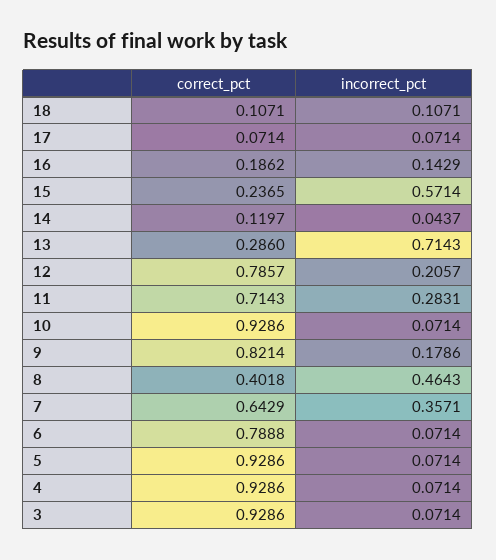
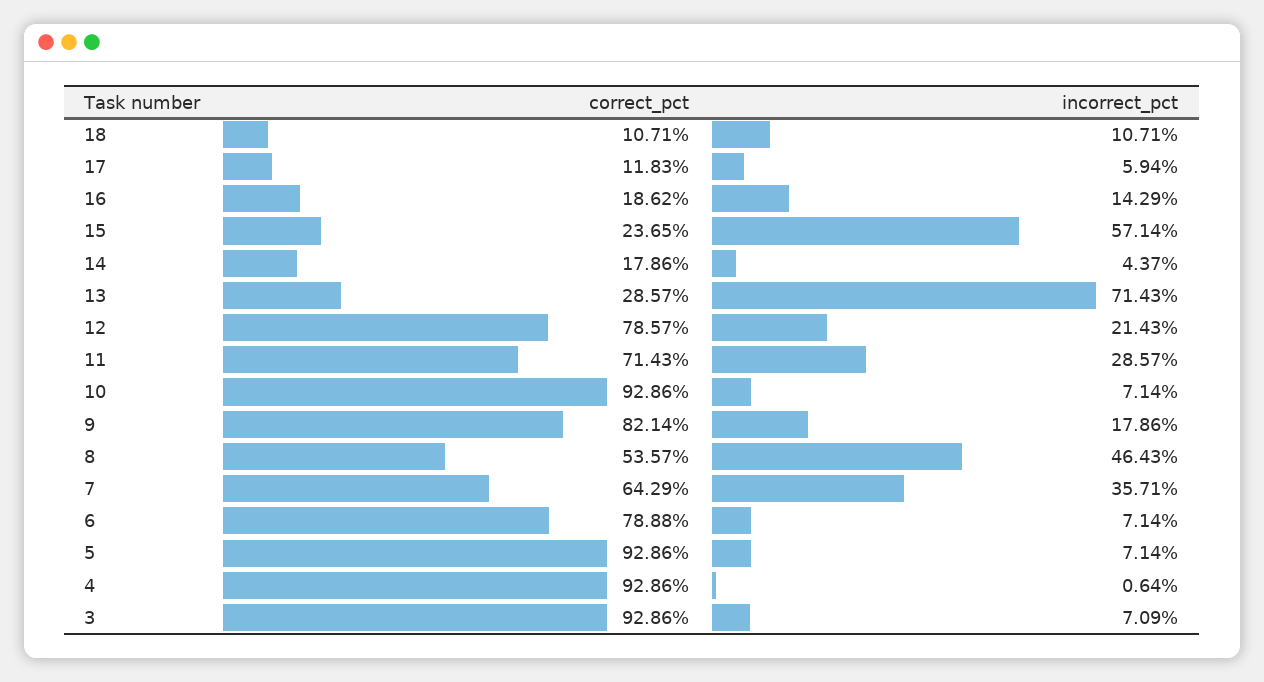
correct_pct, 17: 0.0714 -> 0.1183
incorrect_pct, 17: 0.0714 -> 0.0594
correct_pct, 14: 0.1197 -> 0.1786
correct_pct, 13: 0.286 -> 0.2857
incorrect_pct, 12: 0.2057 -> 0.2143
incorrect_pct, 11: 0.2831 -> 0.2857
correct_pct, 8: 0.4018 -> 0.5357
incorrect_pct, 4: 0.0714 -> 0.0064
incorrect_pct, 3: 0.0714 -> 0.0709

